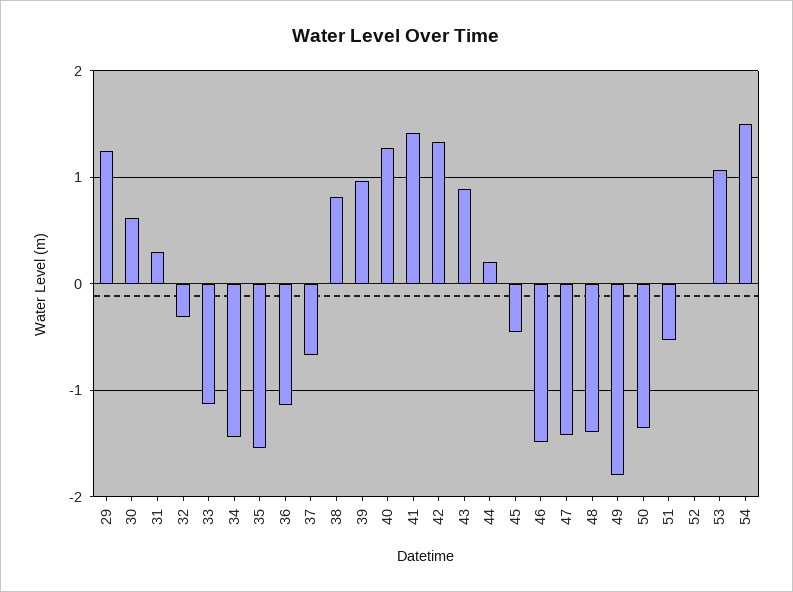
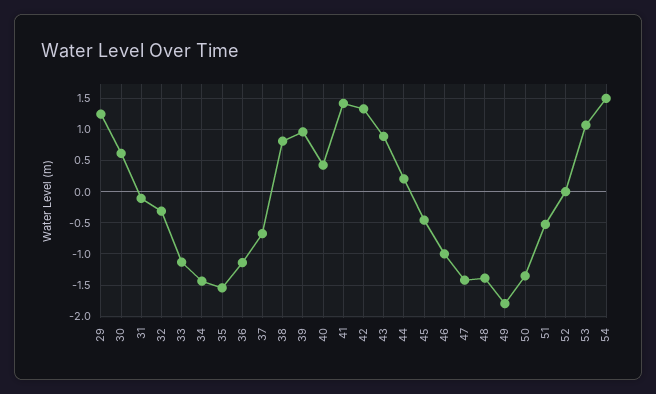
31: 0.3 -> -0.1
40: 1.3 -> 0.4
46: -1.5 -> -1

